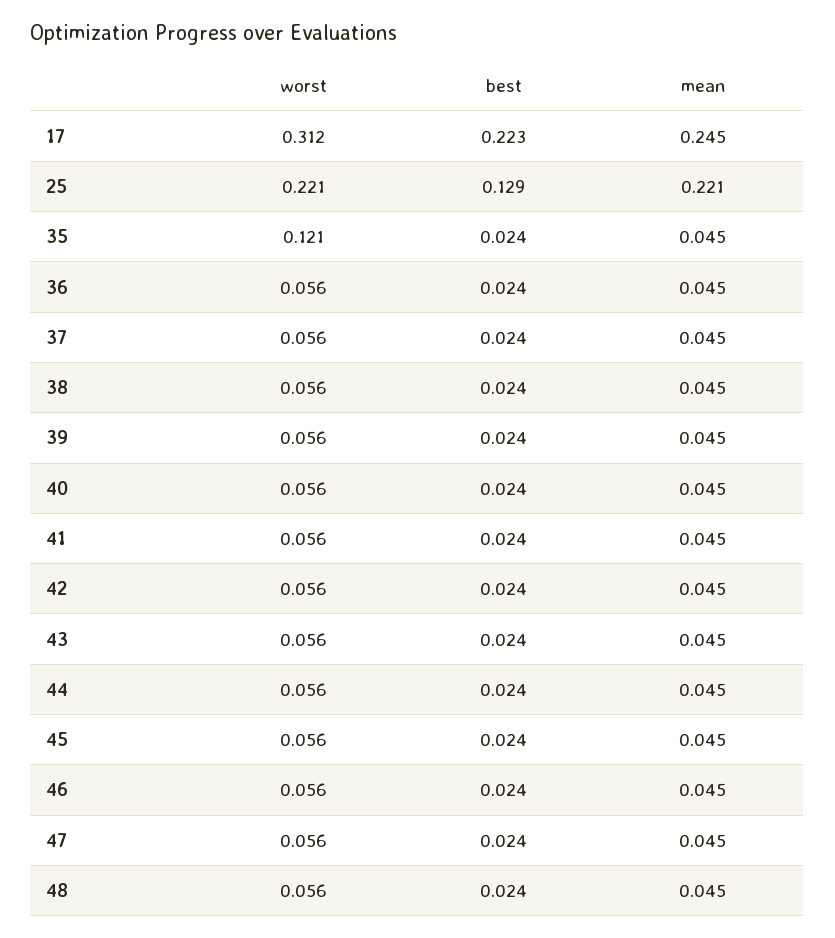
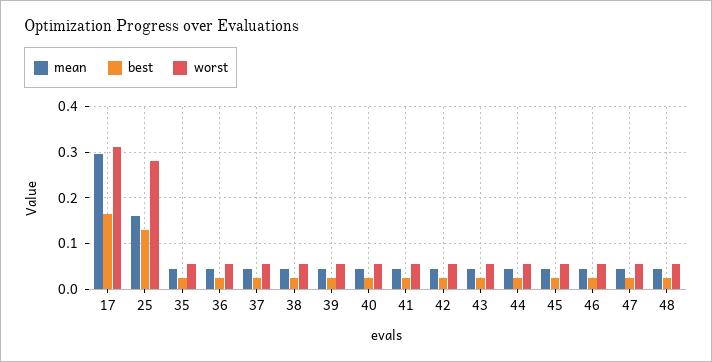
best, 17: 0.223 -> 0.16
mean, 17: 0.245 -> 0.3
worst, 25: 0.221 -> 0.28
mean, 25: 0.221 -> 0.16
worst, 35: 0.121 -> 0.06

